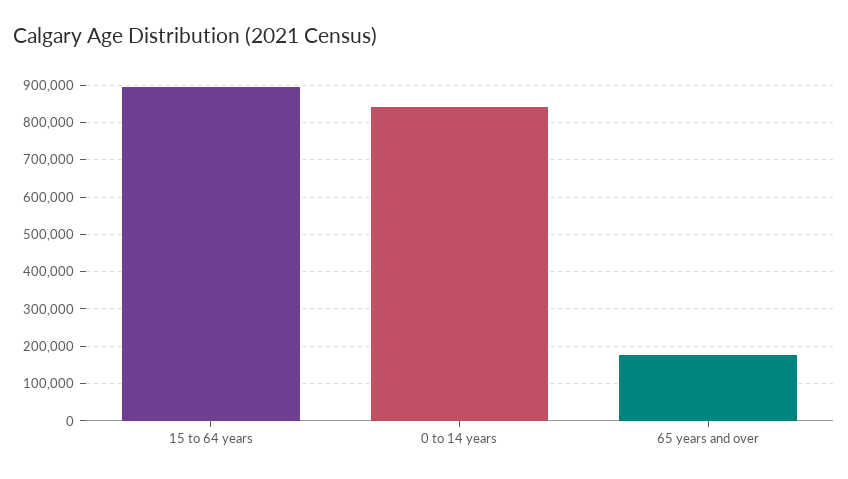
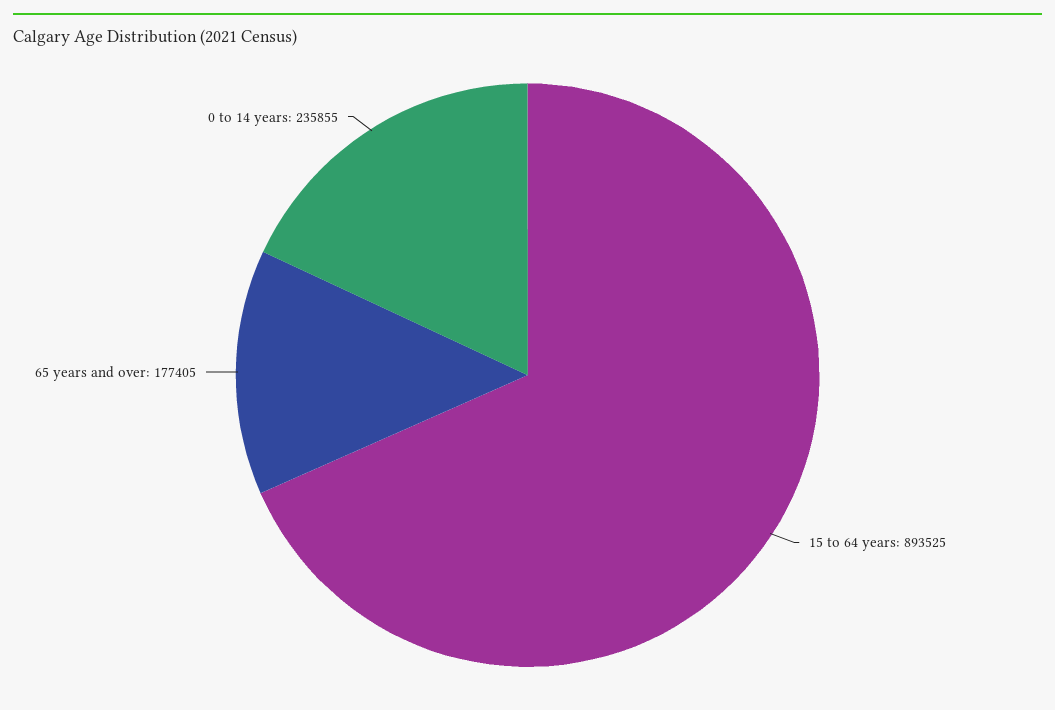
0 to 14 years: 840000 -> 235855

